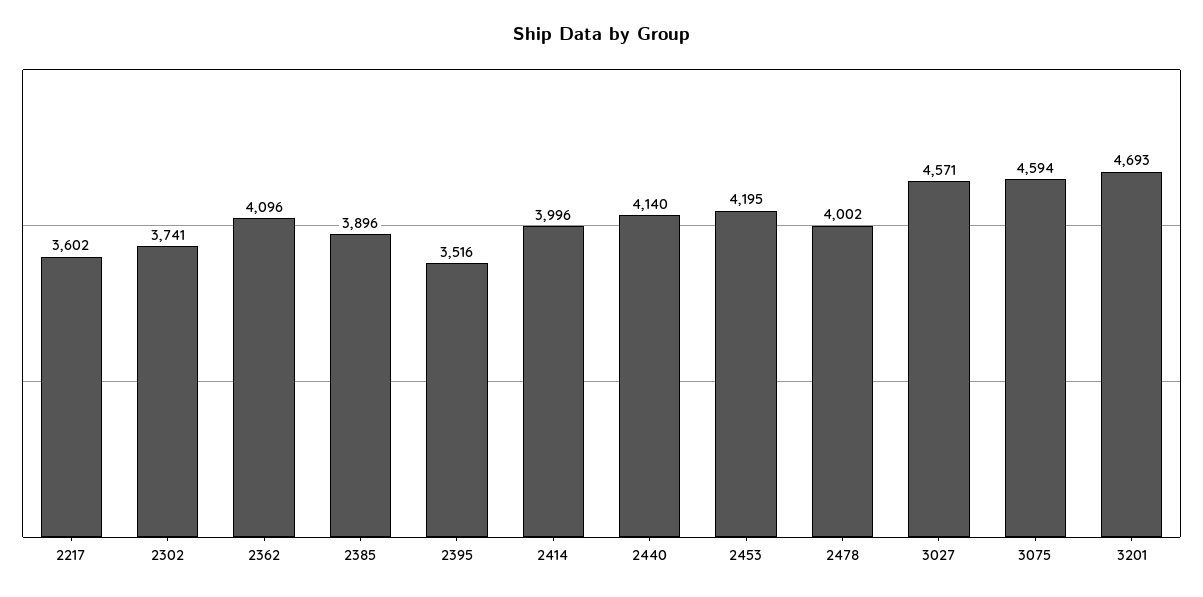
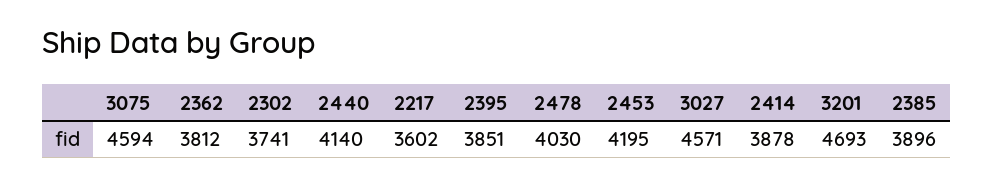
2362: 4096 -> 3812
2395: 3516 -> 3851
2414: 3996 -> 3878
2478: 4002 -> 4030

